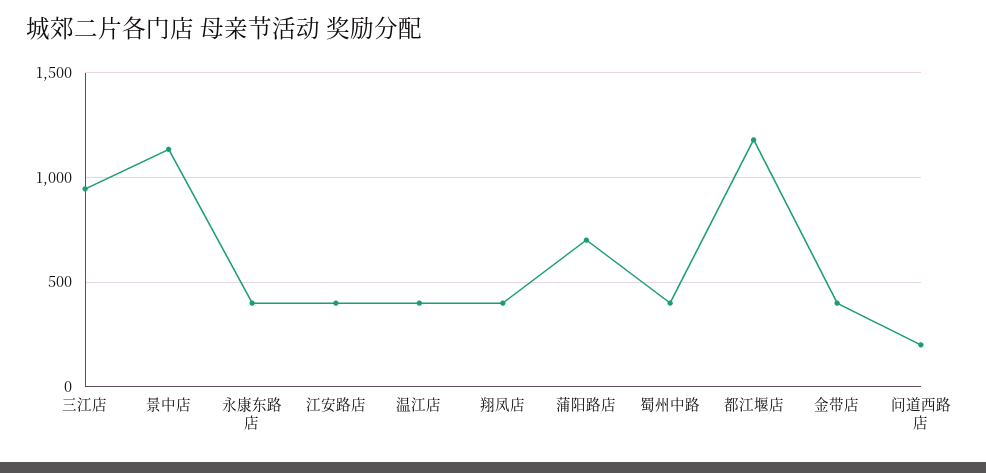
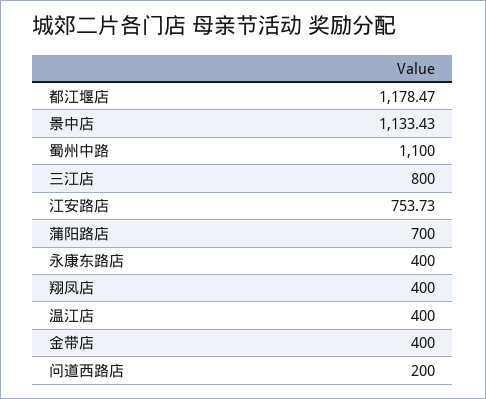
三江店: 950 -> 800
江安路店: 400 -> 753.73
蜀州中路: 400 -> 1100

